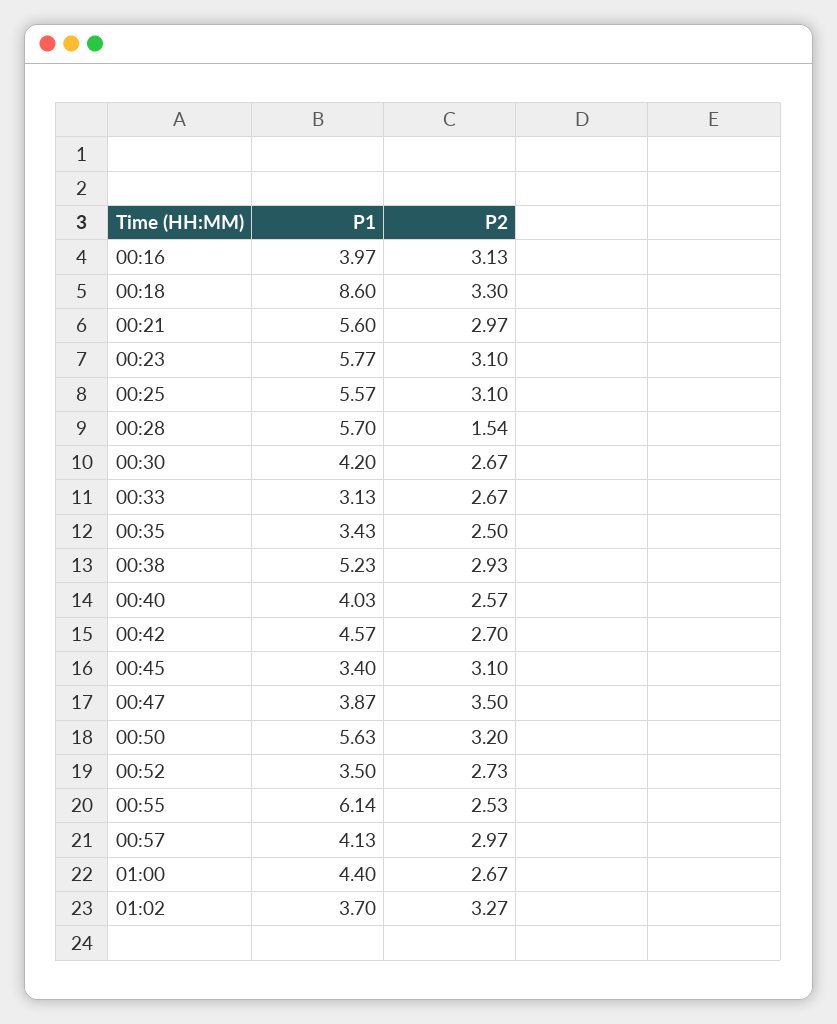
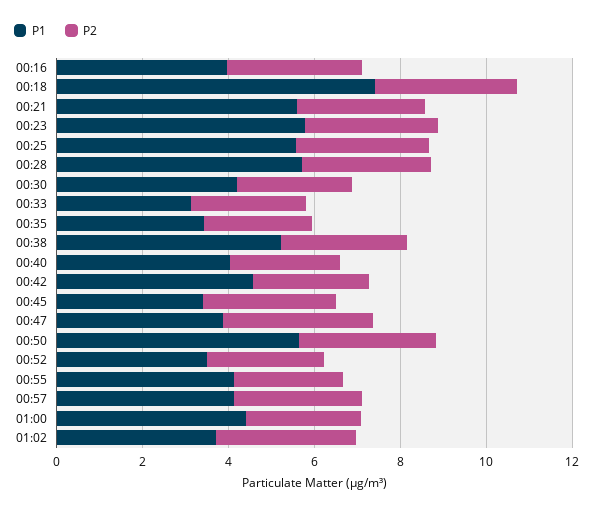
P1, 00:18: 8.6 -> 7.5
P2, 00:28: 1.54 -> 3
P1, 00:55: 6.14 -> 4

